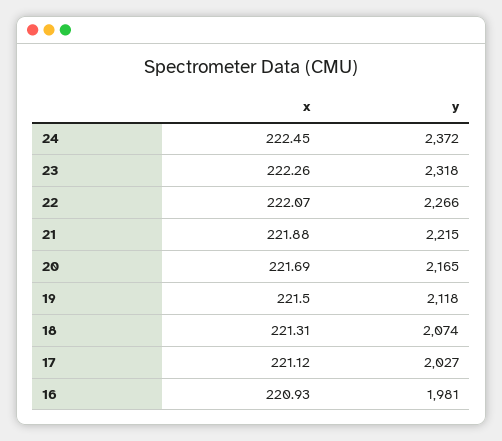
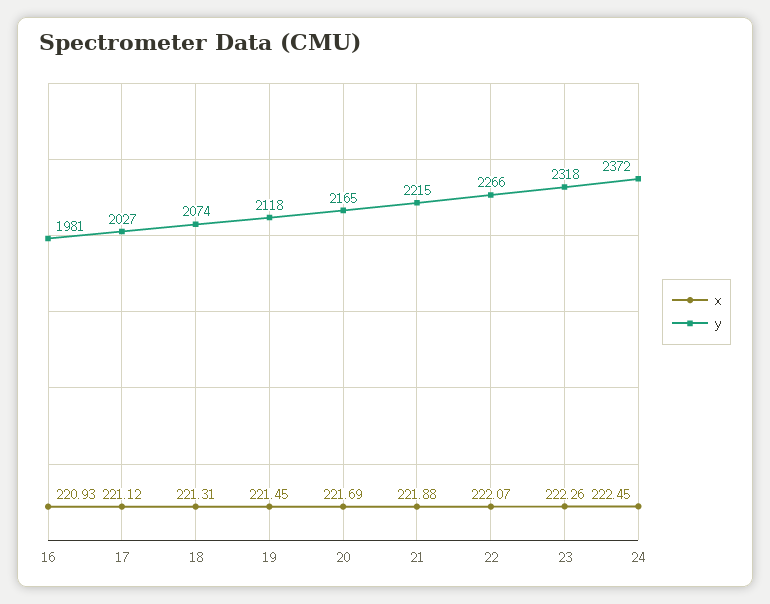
x, 19: 221.5 -> 221.45

